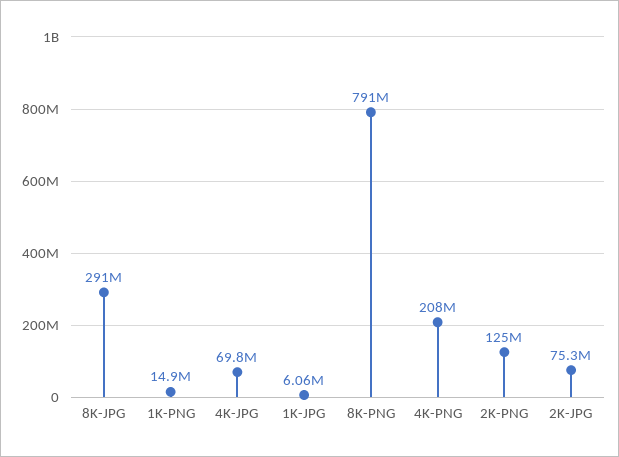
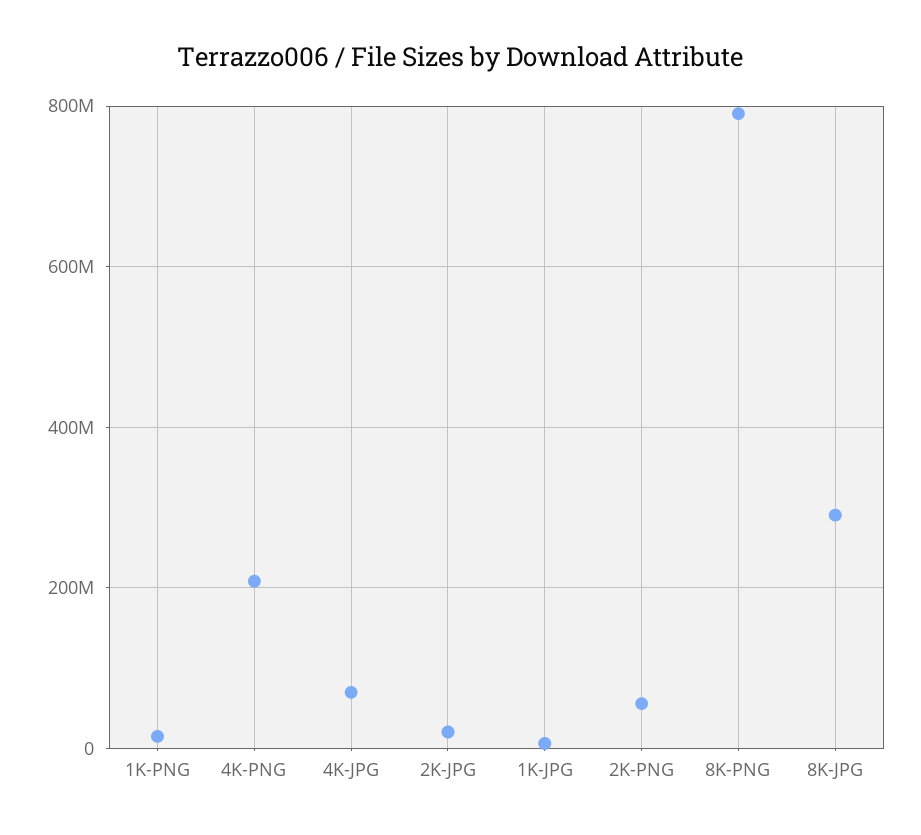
2K-PNG: 125000000 -> 60000000
2K-JPG: 75300000 -> 20000000

